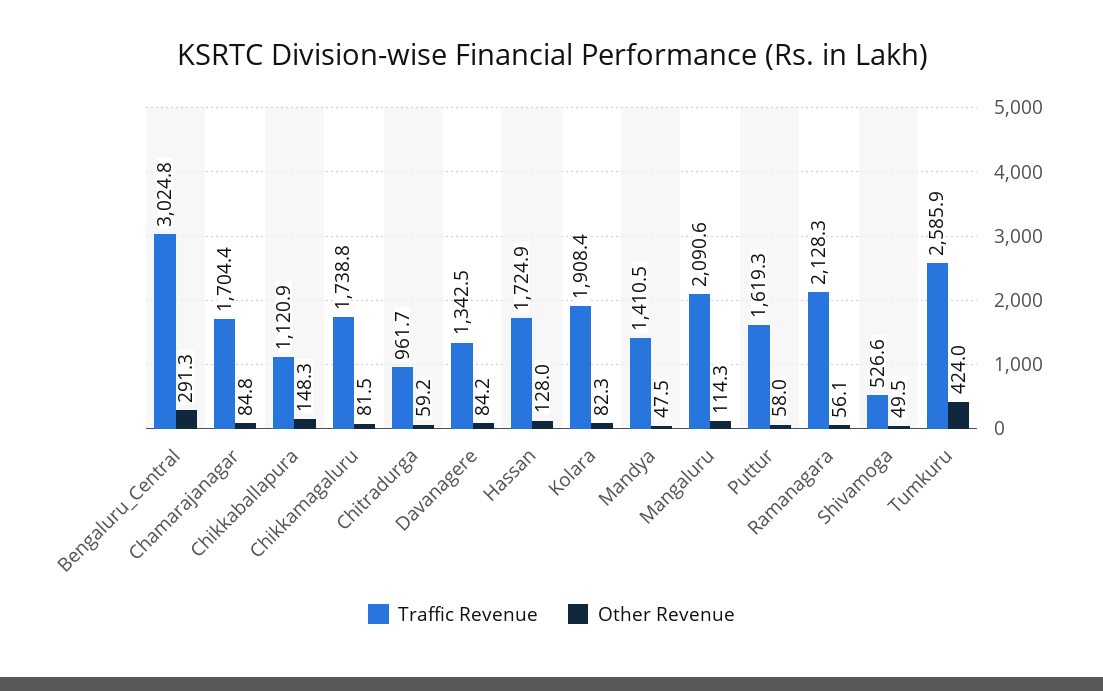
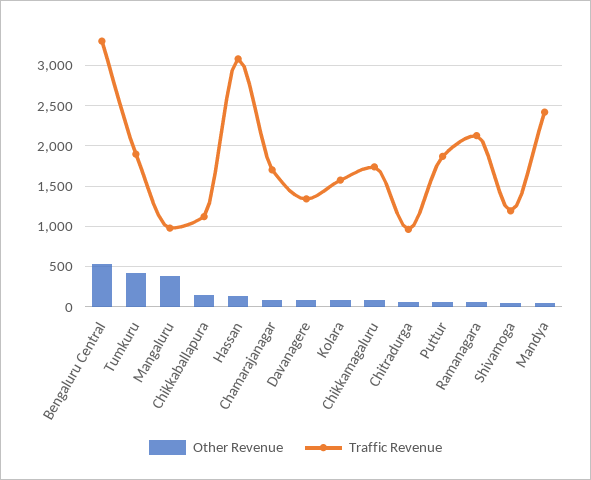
Traffic Revenue, Bengaluru_Central: 3024.8 -> 3300
Other Revenue, Bengaluru_Central: 291.3 -> 500
Traffic Revenue, Hassan: 1724.9 -> 3100
Traffic Revenue, Kolara: 1908.4 -> 1600
Traffic Revenue, Mandya: 1410.5 -> 2400
Traffic Revenue, Mangaluru: 2090.6 -> 1000
Other Revenue, Mangaluru: 114.3 -> 400
Traffic Revenue, Puttur: 1619.3 -> 1900
Traffic Revenue, Shivamoga: 526.6 -> 1200
Traffic Revenue, Tumkuru: 2585.9 -> 1900

